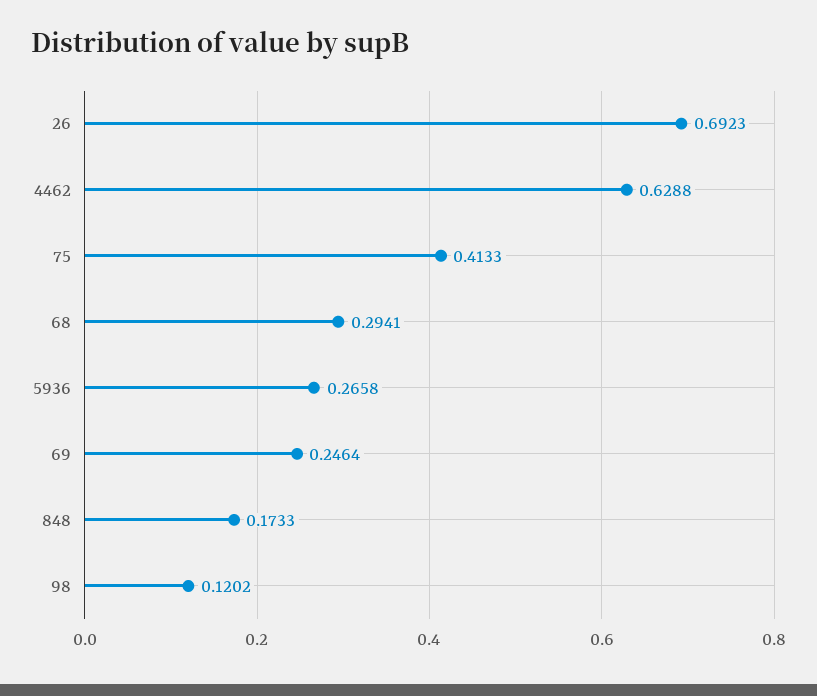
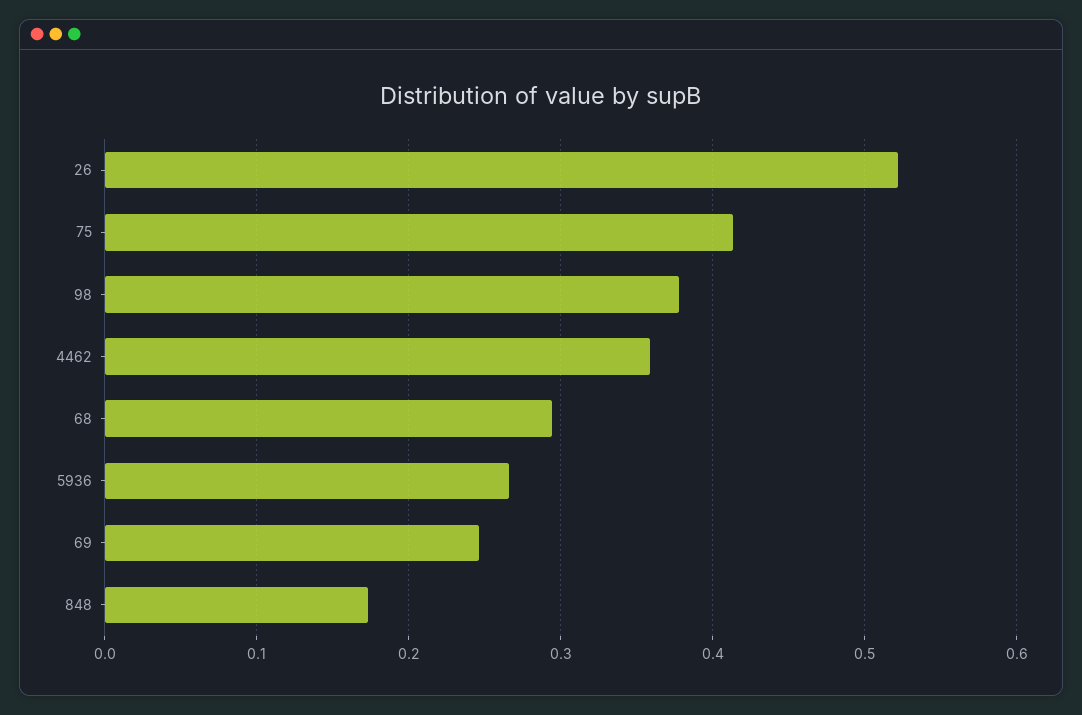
26: 0.6923 -> 0.52
4462: 0.6288 -> 0.36
98: 0.1202 -> 0.38

